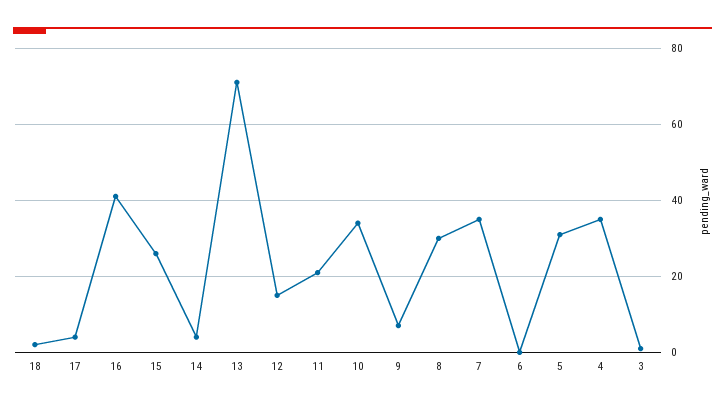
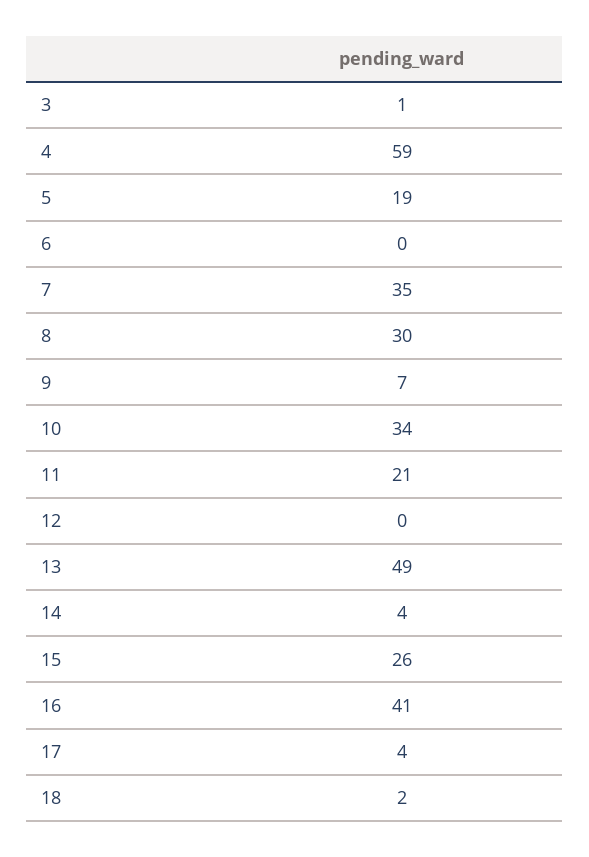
13: 70 -> 49
12: 15 -> 0
5: 30 -> 19
4: 35 -> 59

